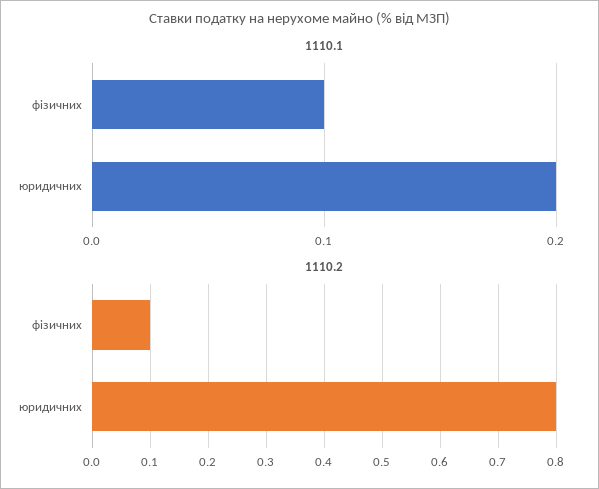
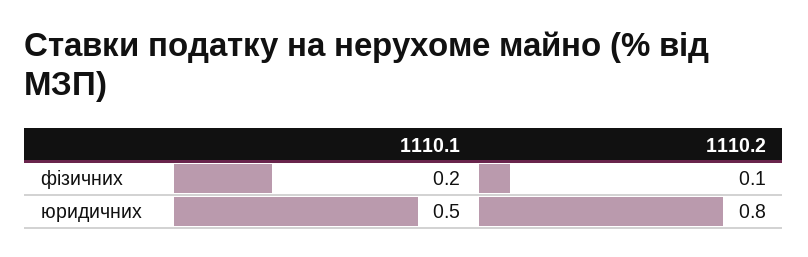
1110.1, фізичних: 0.1 -> 0.2
1110.1, юридичних: 0.2 -> 0.5

